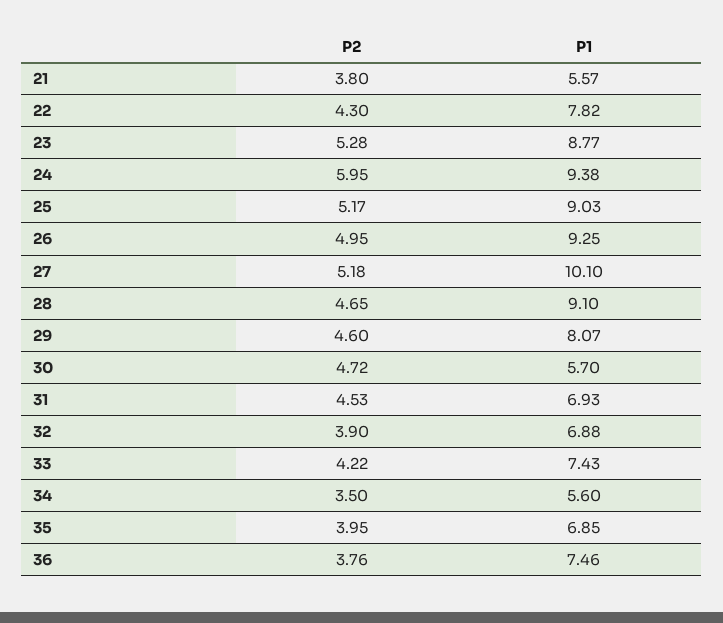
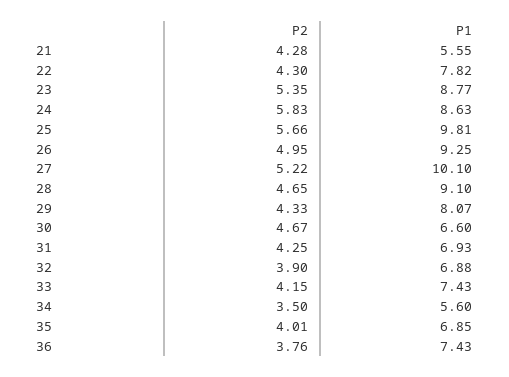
P2, 21: 3.8 -> 4.28
P1, 21: 5.57 -> 5.55
P2, 23: 5.28 -> 5.35
P2, 24: 5.95 -> 5.83
P1, 24: 9.38 -> 8.63
P2, 25: 5.17 -> 5.66
P1, 25: 9.03 -> 9.81
P2, 27: 5.18 -> 5.22
P2, 29: 4.6 -> 4.33
P2, 30: 4.72 -> 4.67
P1, 30: 5.7 -> 6.6
P2, 31: 4.53 -> 4.25
P2, 33: 4.22 -> 4.15
P2, 35: 3.95 -> 4.01
P1, 36: 7.46 -> 7.43

